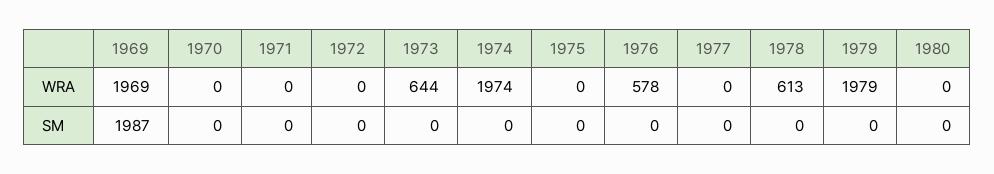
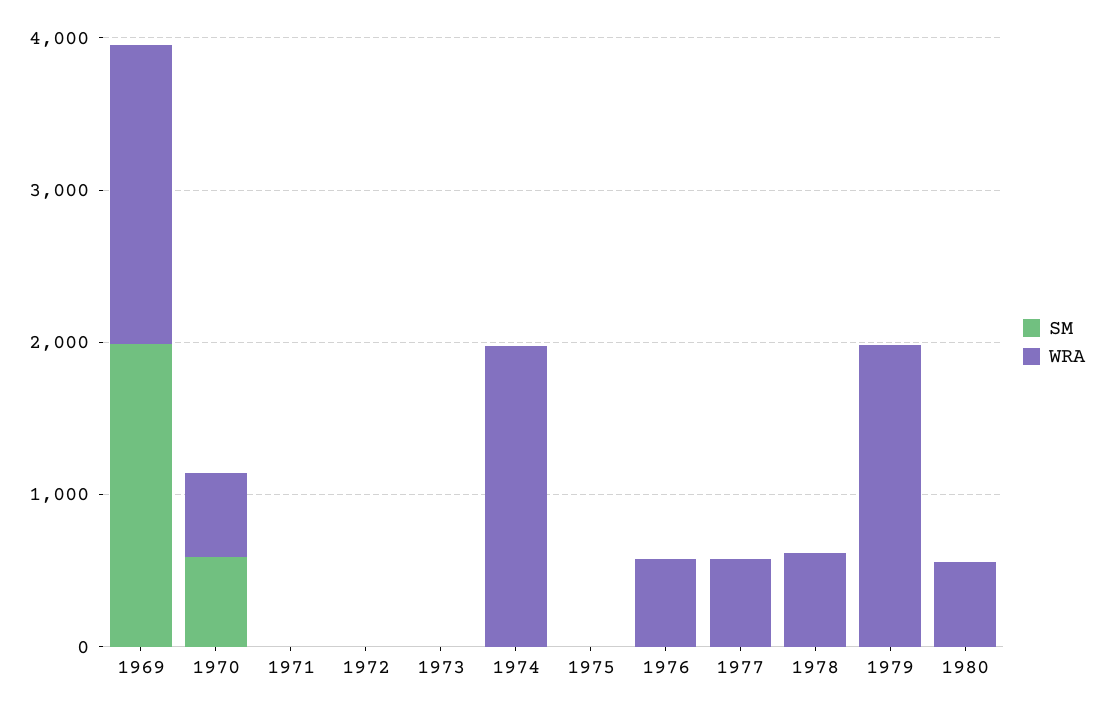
WRA, 1970: 0 -> 600
WRA, 1973: 644 -> 0
WRA, 1977: 0 -> 600
WRA, 1980: 0 -> 600
SM, 1970: 0 -> 600

